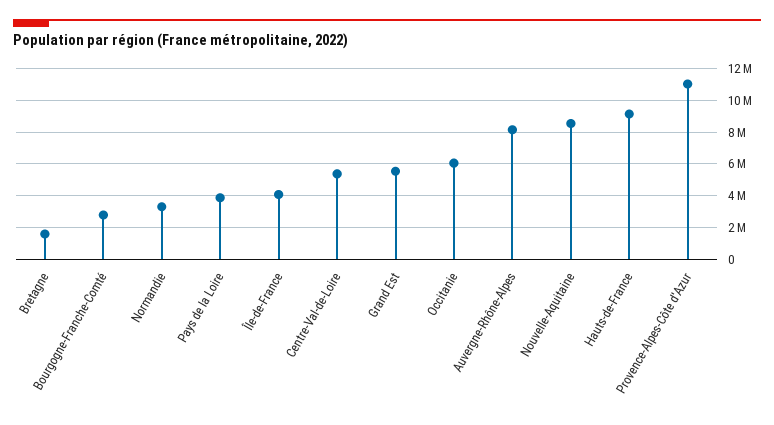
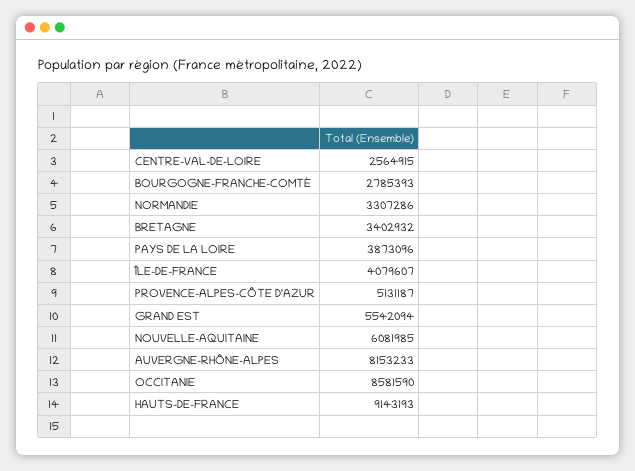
Bretagne: 1500000 -> 3402932
Centre-Val-de-Loire: 5500000 -> 2564915
Occitanie: 6000000 -> 8581590
Nouvelle-Aquitaine: 8500000 -> 6081985
Provence-Alpes-Côte d'Azur: 11000000 -> 5131187

